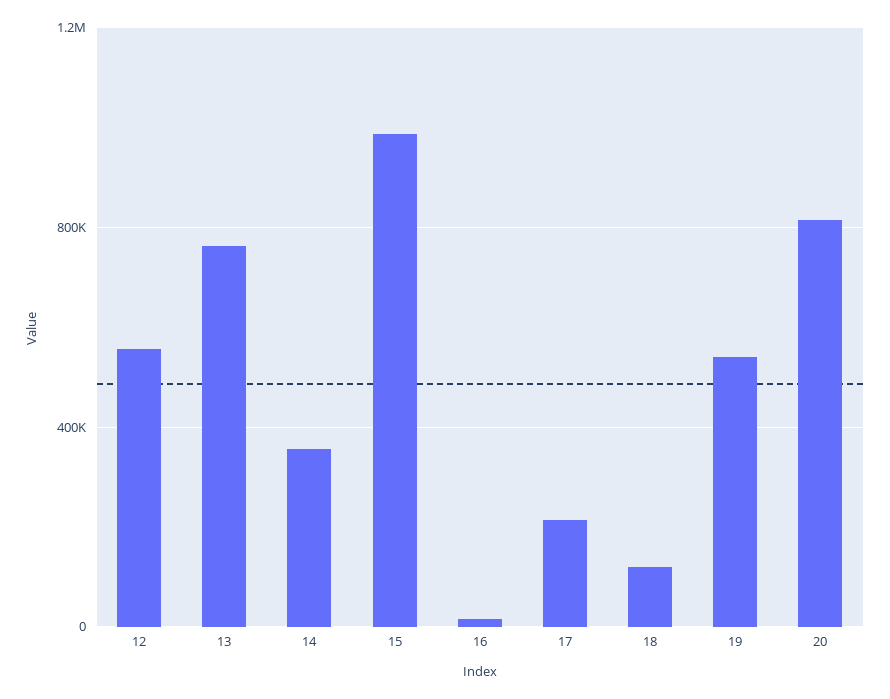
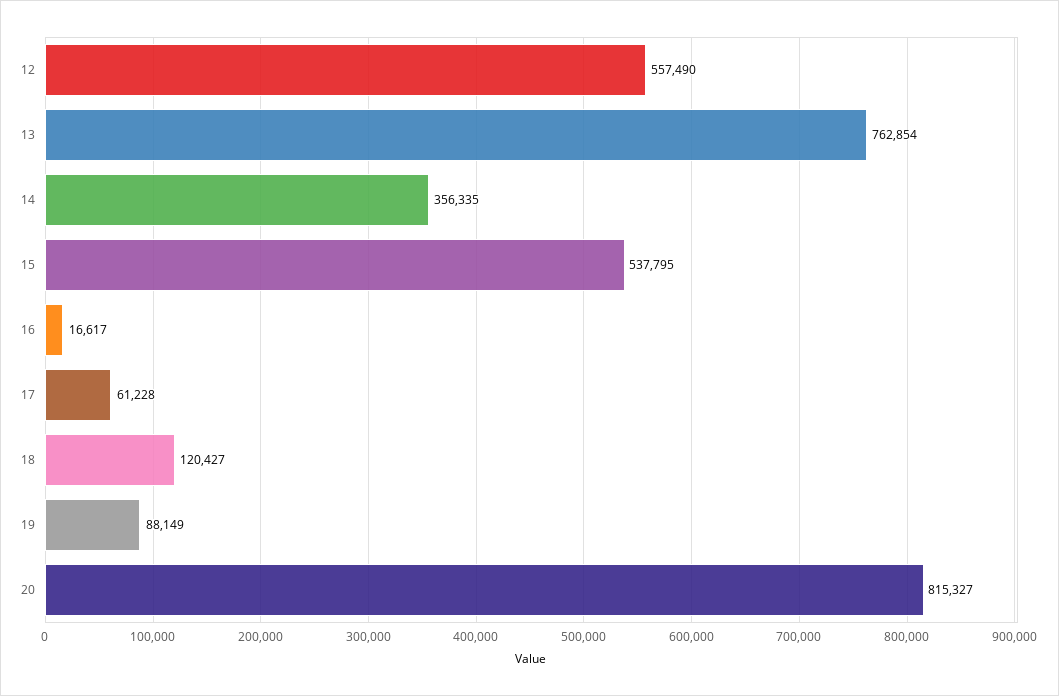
15: 1000000 -> 537795
17: 200000 -> 61228
19: 550000 -> 88149

